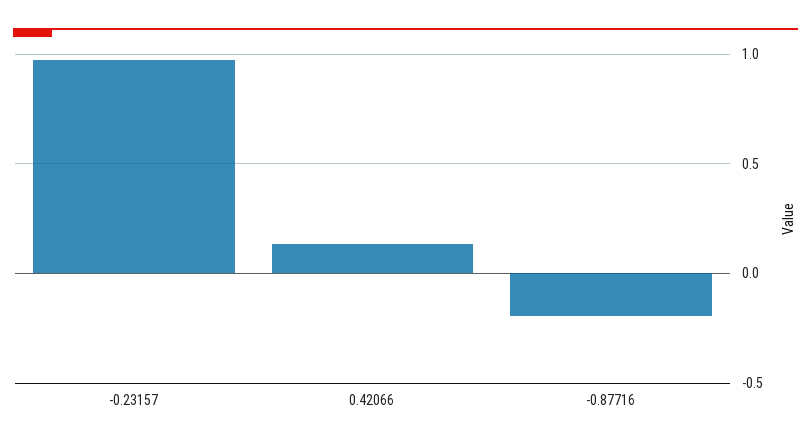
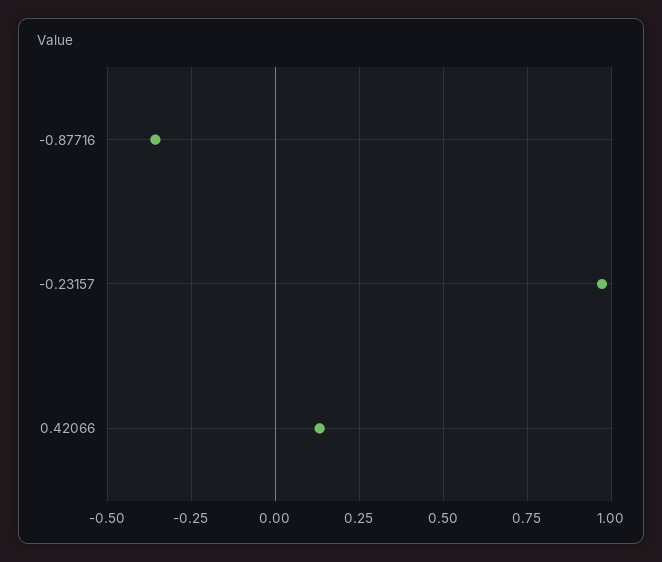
-0.87716: -0.2 -> -0.35

